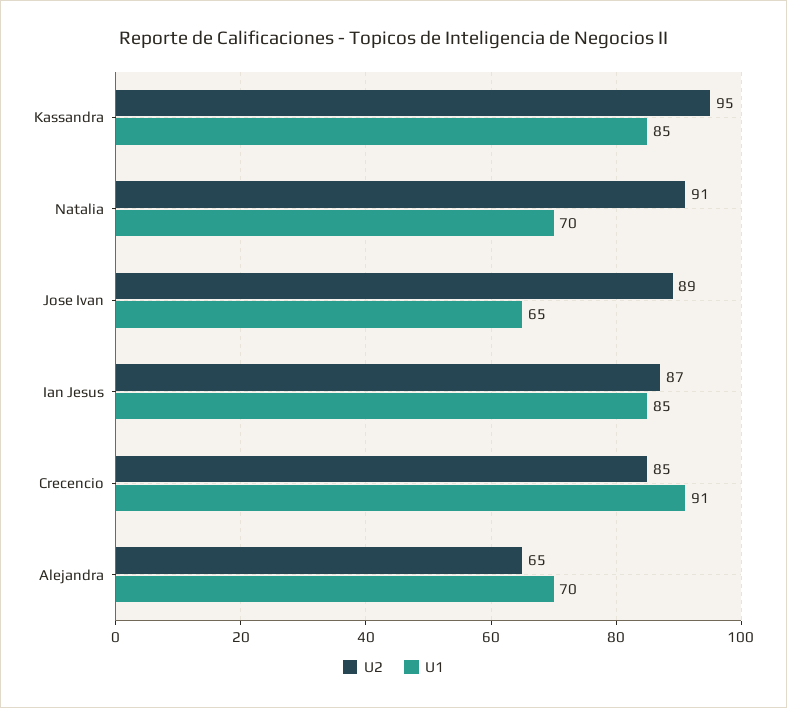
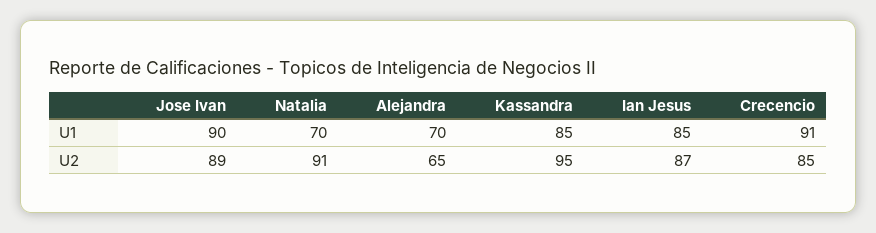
U1, Jose Ivan: 65 -> 90

